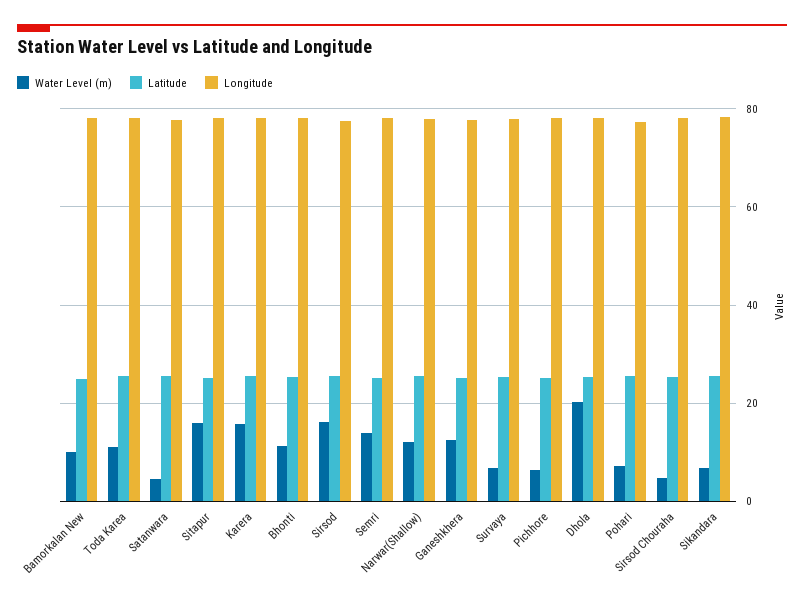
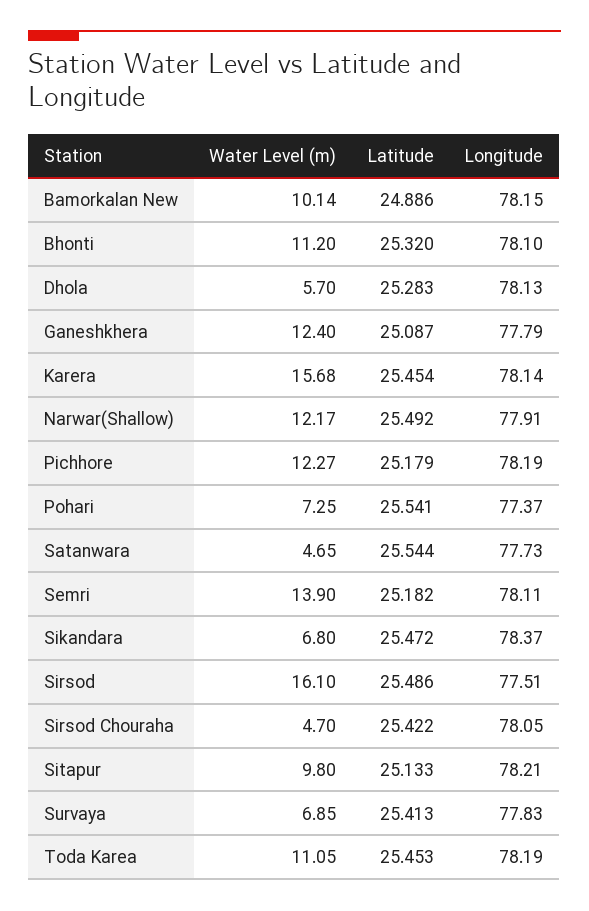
Water Level (m), Sitapur: 16 -> 9.8
Water Level (m), Pichhore: 6 -> 12.27
Water Level (m), Dhola: 20 -> 5.7

